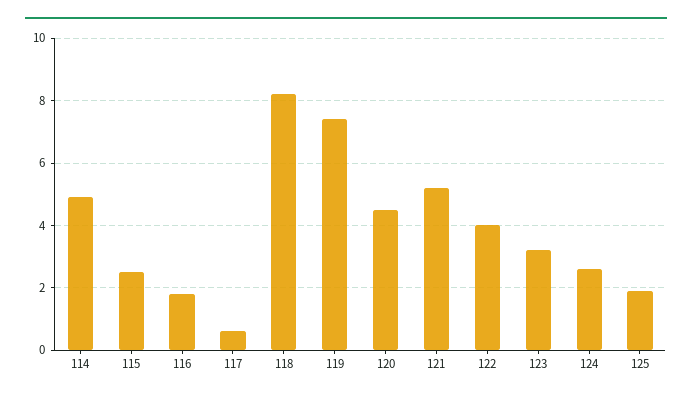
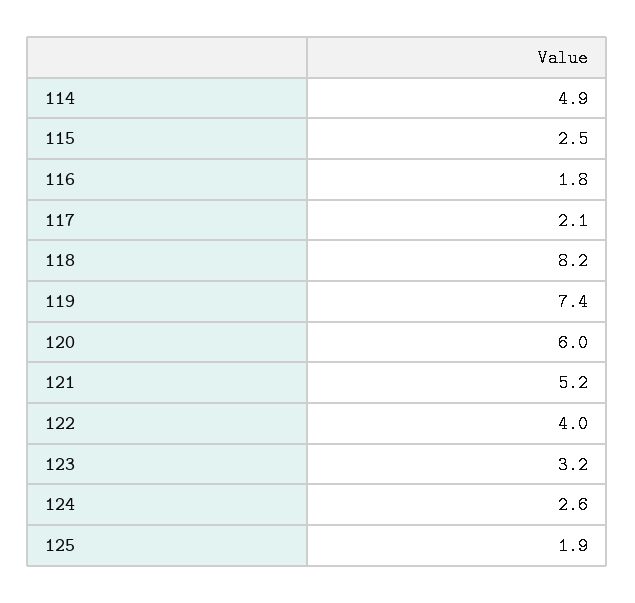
117: 0.5 -> 2.1
120: 4.5 -> 6

